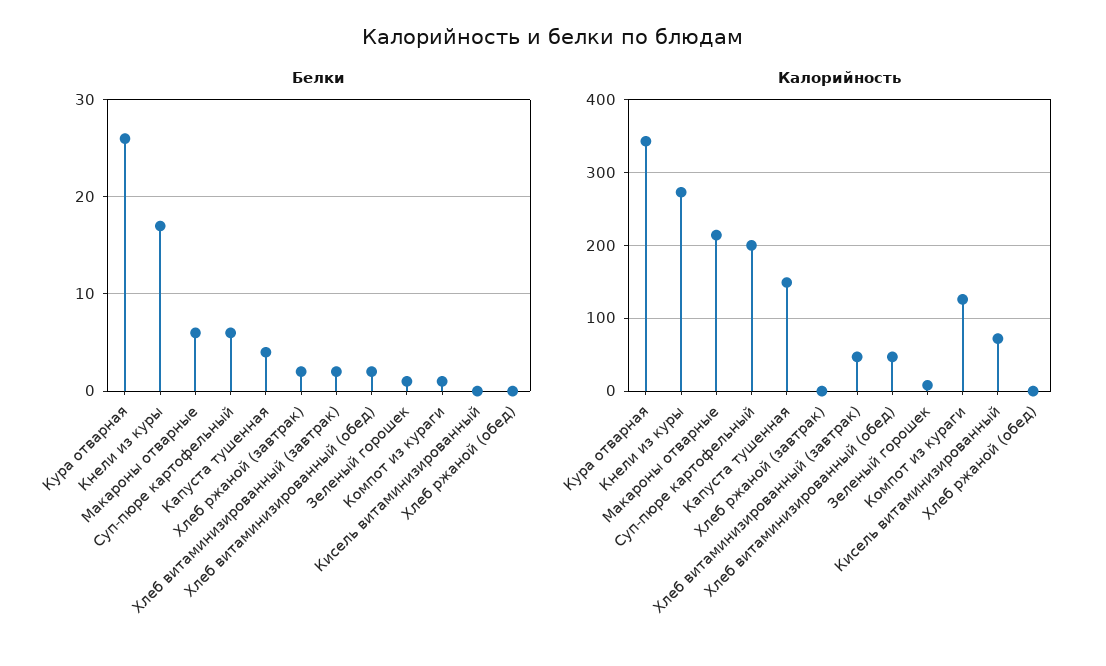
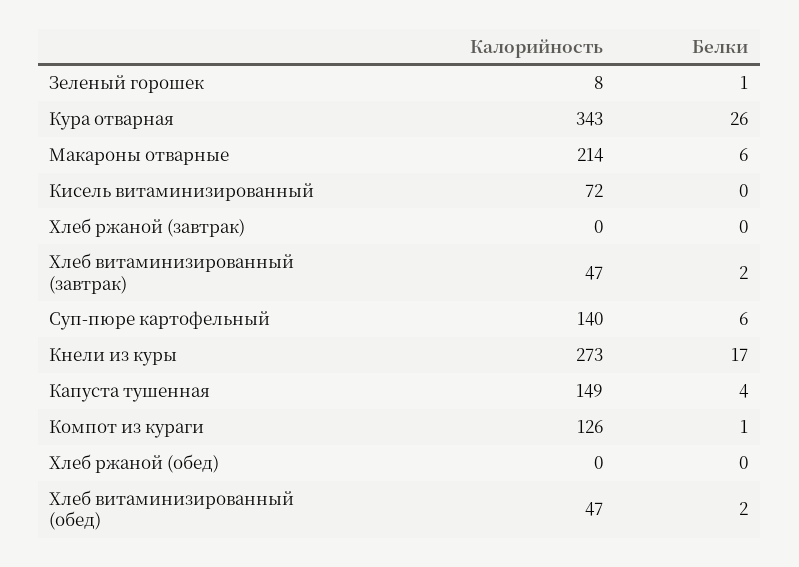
Белки, Хлеб ржаной (завтрак): 2 -> 0
Калорийность, Суп-пюре картофельный: 200 -> 140

